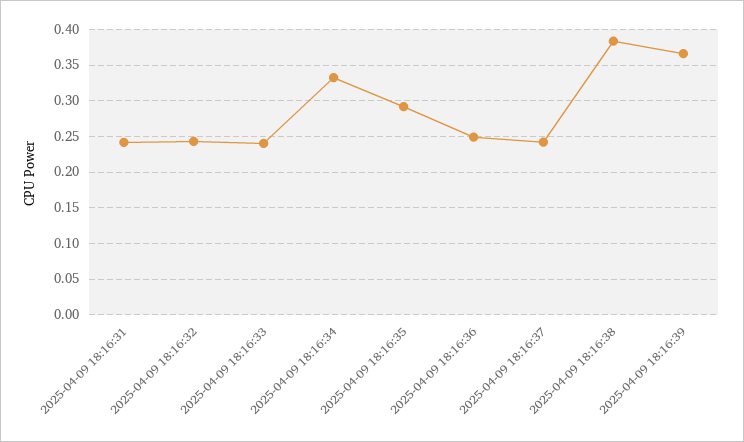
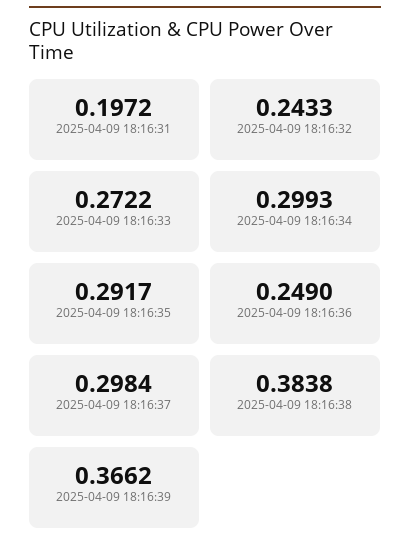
2025-04-09 18:16:31: 0.24 -> 0.1972
2025-04-09 18:16:33: 0.24 -> 0.2722
2025-04-09 18:16:34: 0.33 -> 0.2993
2025-04-09 18:16:37: 0.24 -> 0.2984

